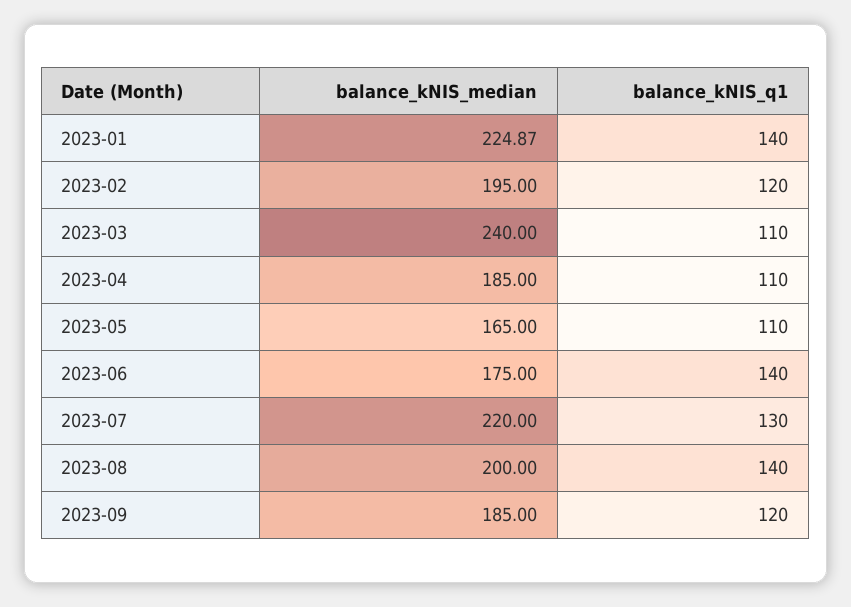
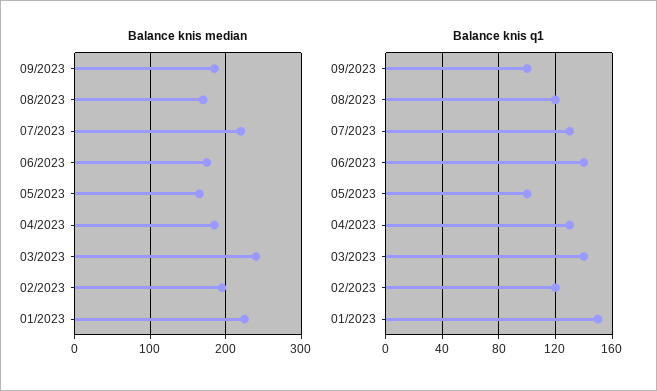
balance_kNIS_q1, 2023-01: 140 -> 150
balance_kNIS_q1, 2023-03: 110 -> 140
balance_kNIS_q1, 2023-04: 110 -> 130
balance_kNIS_q1, 2023-05: 110 -> 100
balance_kNIS_median, 2023-08: 200 -> 170
balance_kNIS_q1, 2023-08: 140 -> 120
balance_kNIS_q1, 2023-09: 120 -> 100

